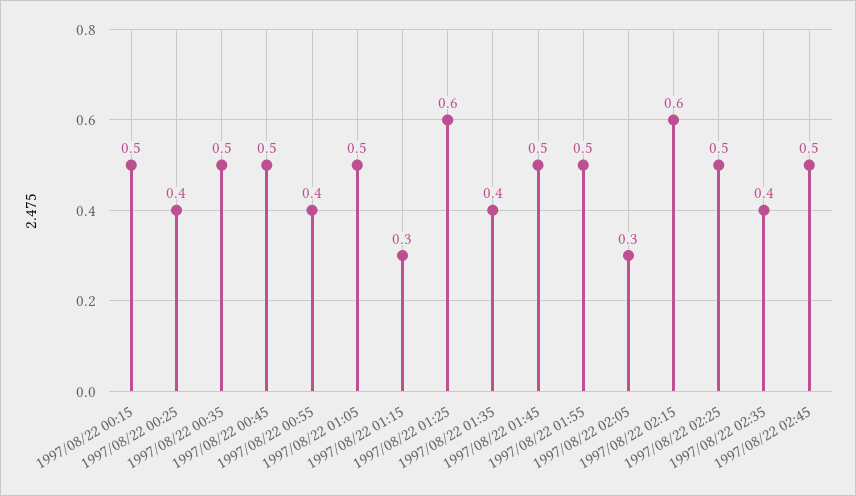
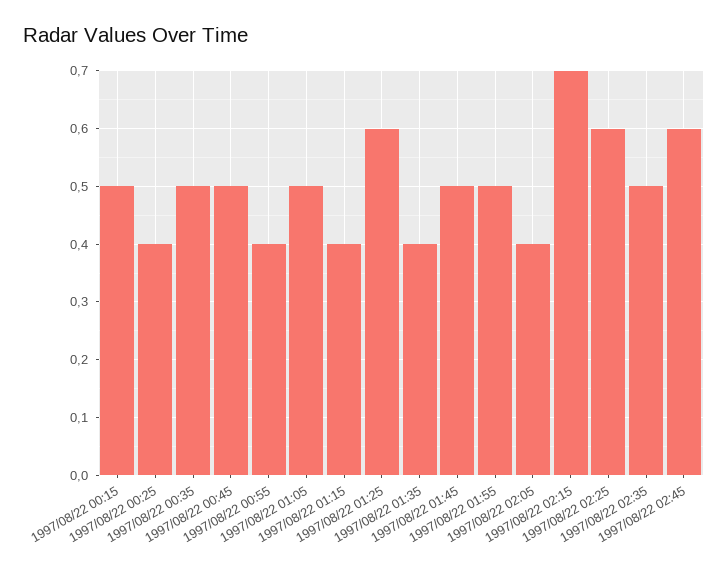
1997/08/22 01:15: 0.3 -> 0.4
1997/08/22 02:05: 0.3 -> 0.4
1997/08/22 02:15: 0.6 -> 0.7
1997/08/22 02:25: 0.5 -> 0.6
1997/08/22 02:35: 0.4 -> 0.5
1997/08/22 02:45: 0.5 -> 0.6

